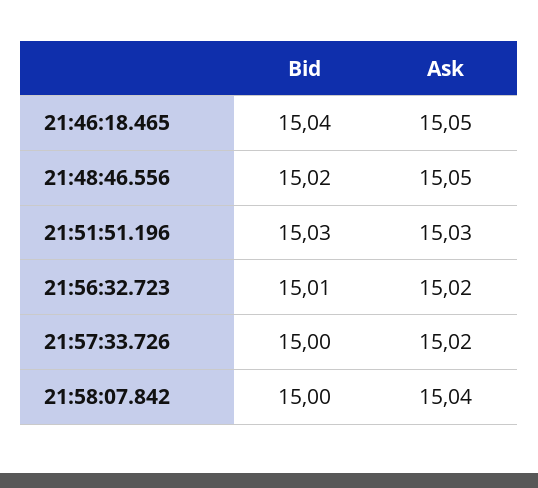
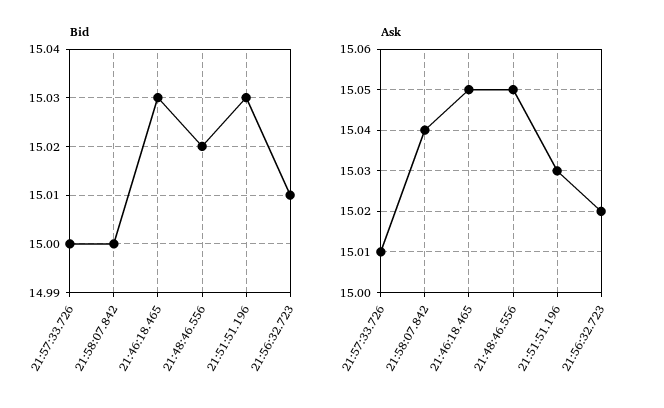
Bid, 21:46:18.465: 15.04 -> 15.03
Ask, 21:57:33.726: 15.02 -> 15.01

